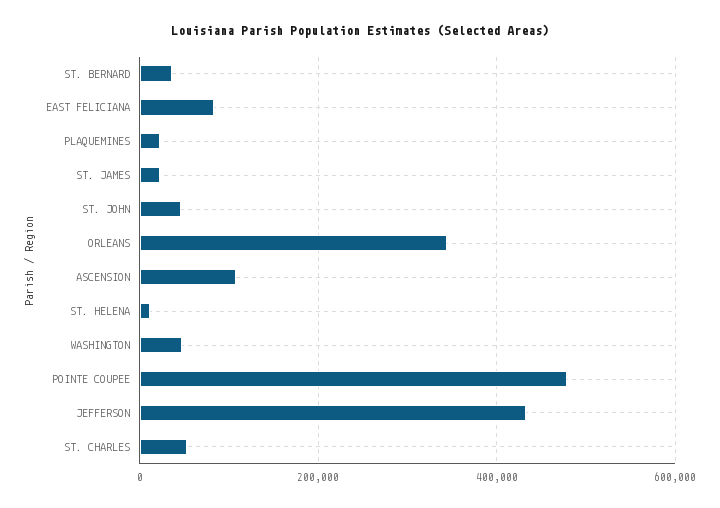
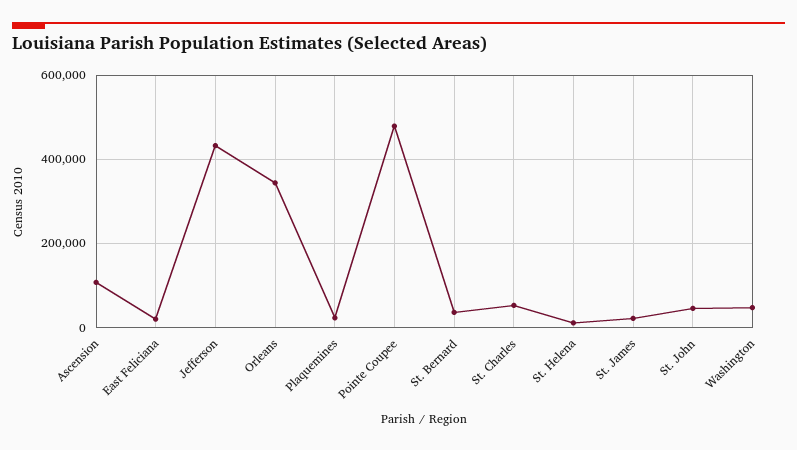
EAST FELICIANA: 80000 -> 20000

